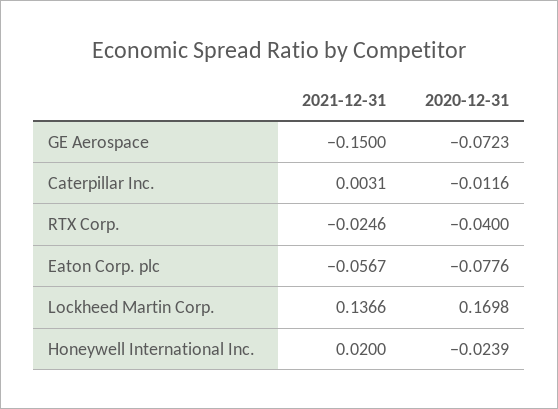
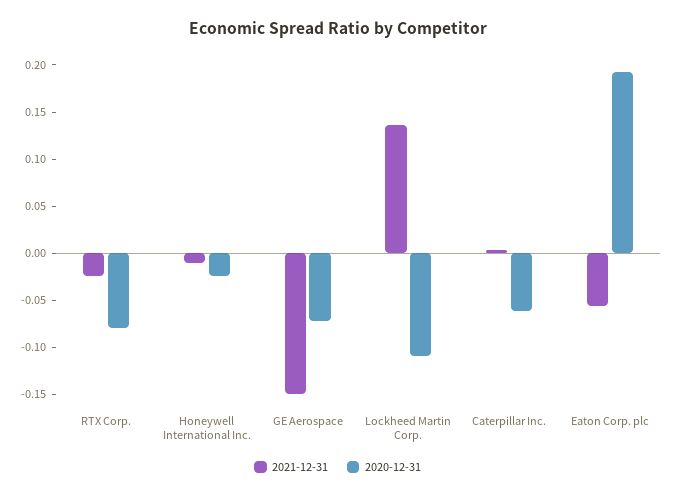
2020-12-31, Caterpillar Inc.: -0.0116 -> -0.06
2020-12-31, RTX Corp.: -0.04 -> -0.08
2020-12-31, Eaton Corp. plc: -0.0776 -> 0.19
2020-12-31, Lockheed Martin Corp.: 0.1698 -> -0.11
2021-12-31, Honeywell International Inc.: 0.02 -> -0.01

